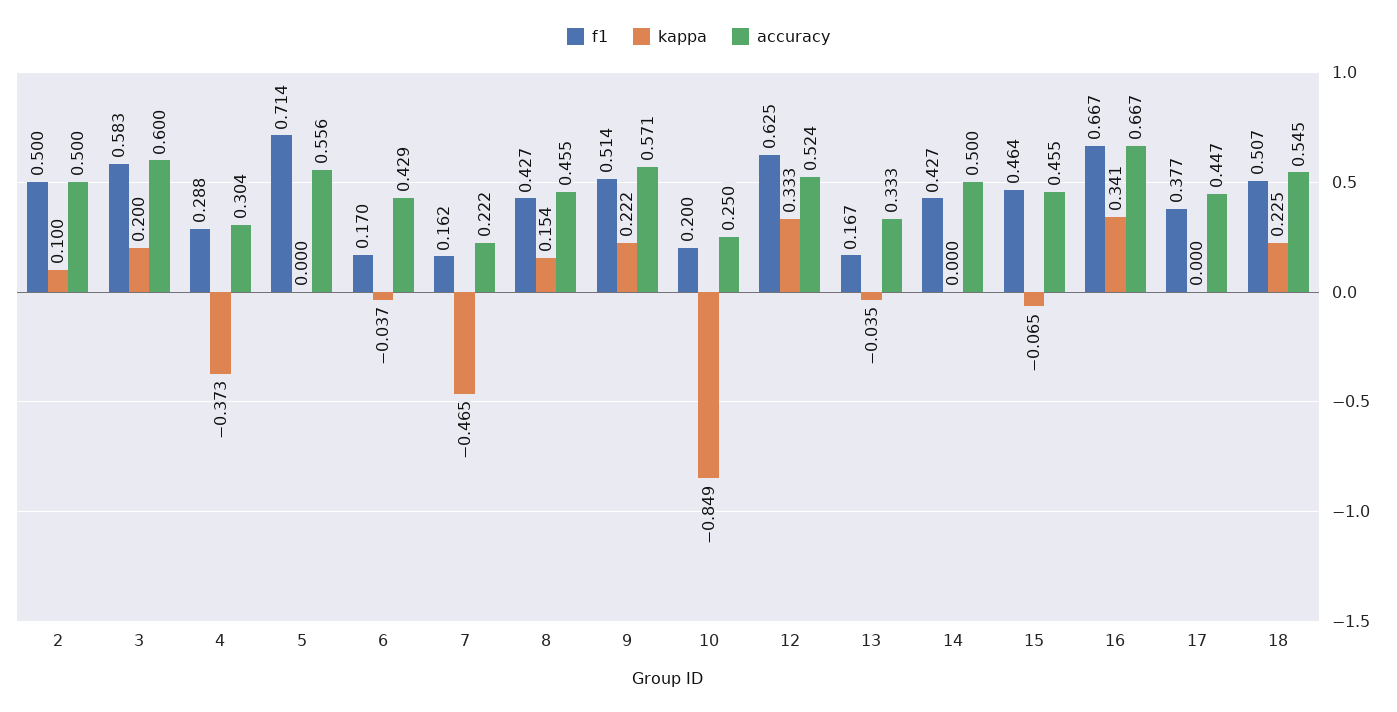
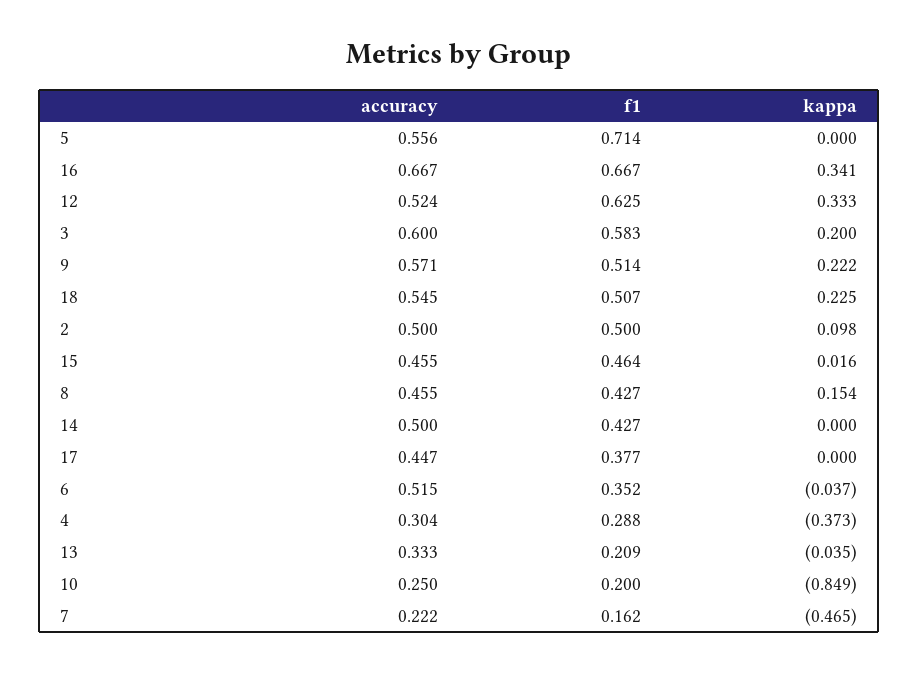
kappa, 2: 0.1 -> 0.098
f1, 6: 0.17 -> 0.352
accuracy, 6: 0.429 -> 0.515
f1, 13: 0.167 -> 0.209
kappa, 15: -0.065 -> 0.016

